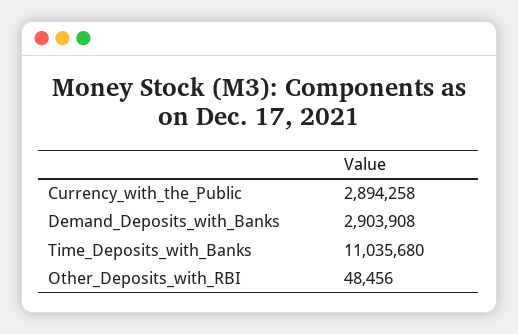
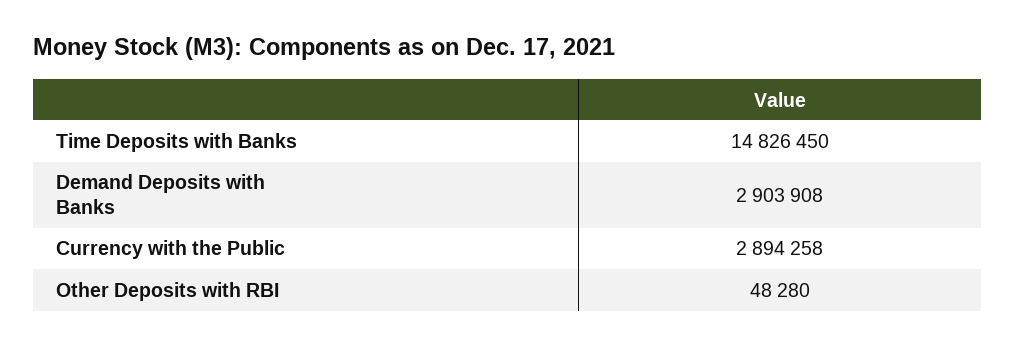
Time_Deposits_with_Banks: 11035680 -> 14826450
Other_Deposits_with_RBI: 48456 -> 48280

